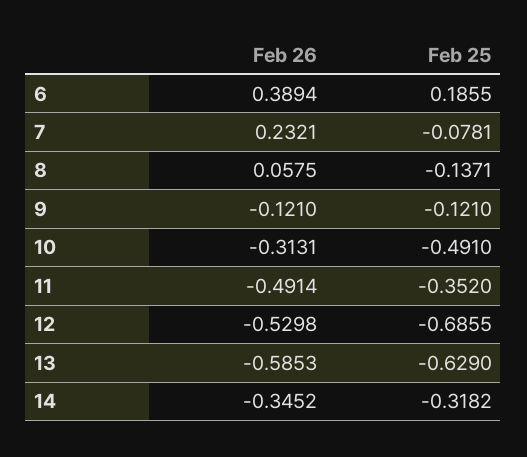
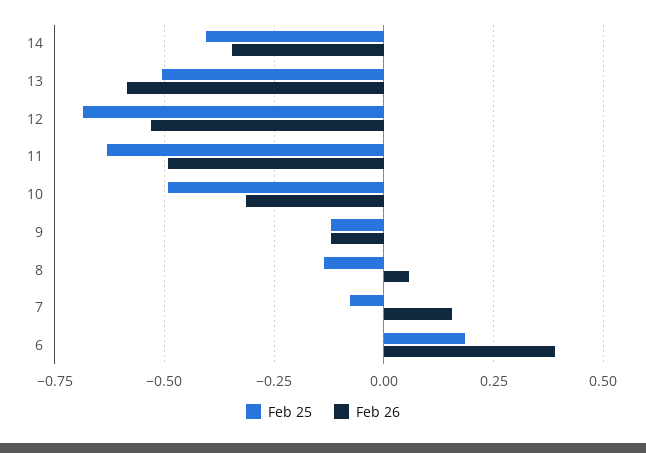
Feb 26, 7: 0.2321 -> 0.15
Feb 25, 11: -0.352 -> -0.625
Feb 25, 13: -0.629 -> -0.5
Feb 25, 14: -0.3182 -> -0.4

